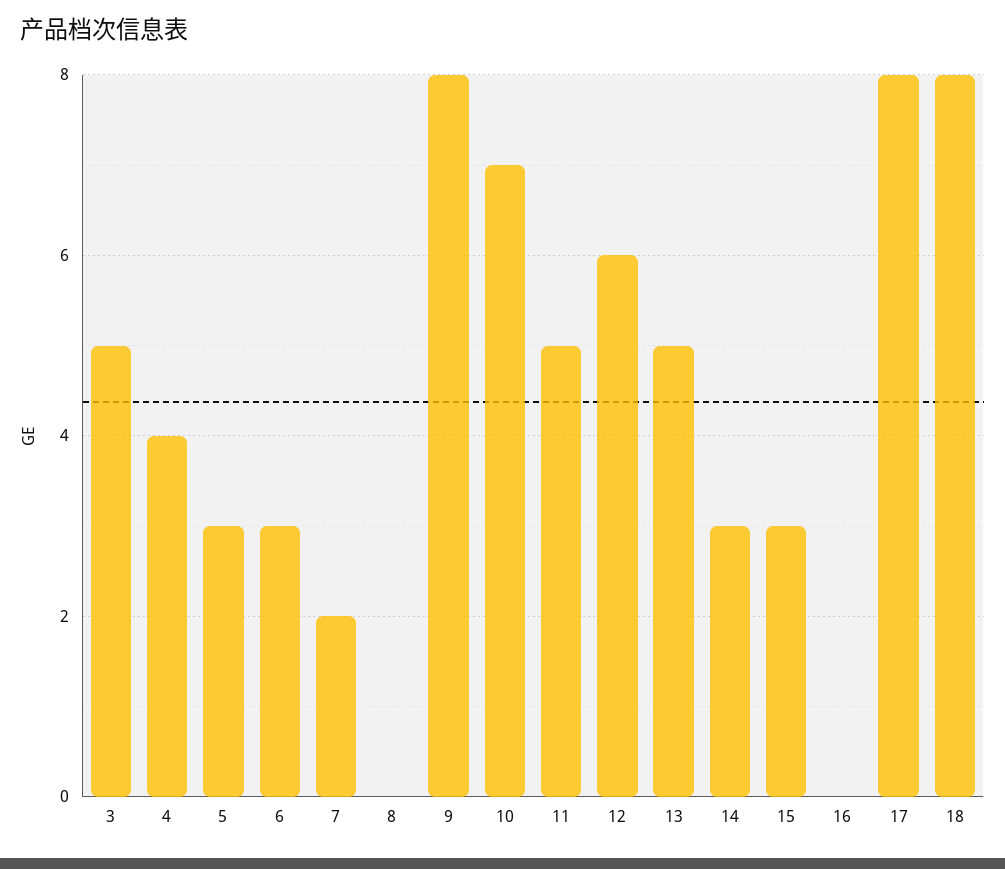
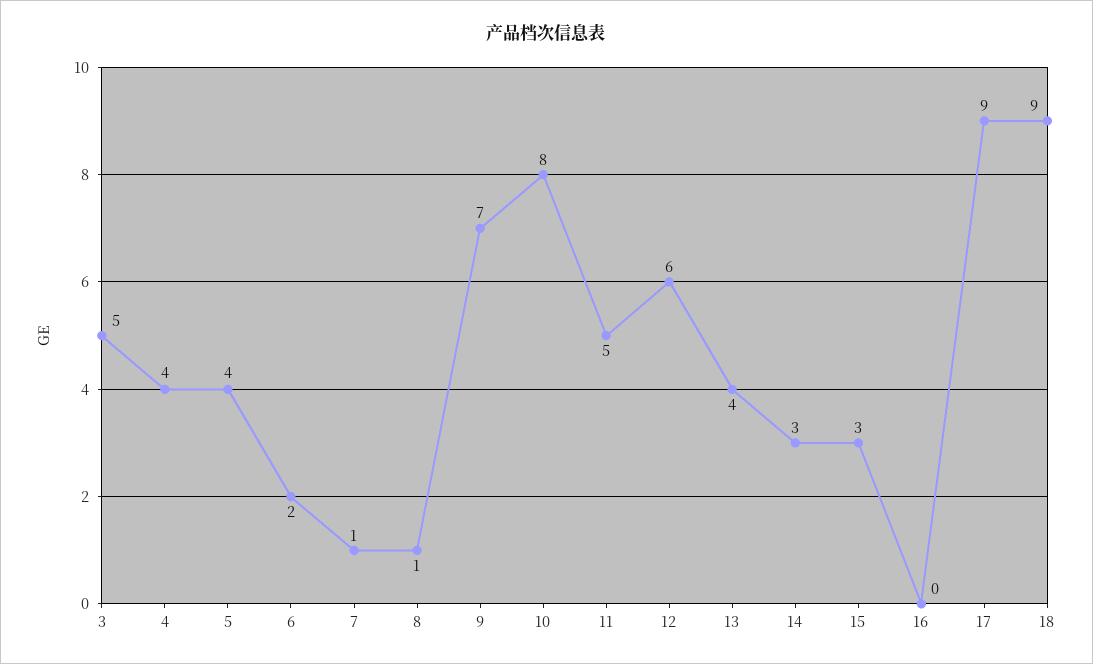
5: 3 -> 4
6: 3 -> 2
7: 2 -> 1
8: 0 -> 1
9: 8 -> 7
10: 7 -> 8
13: 5 -> 4
17: 8 -> 9
18: 8 -> 9

